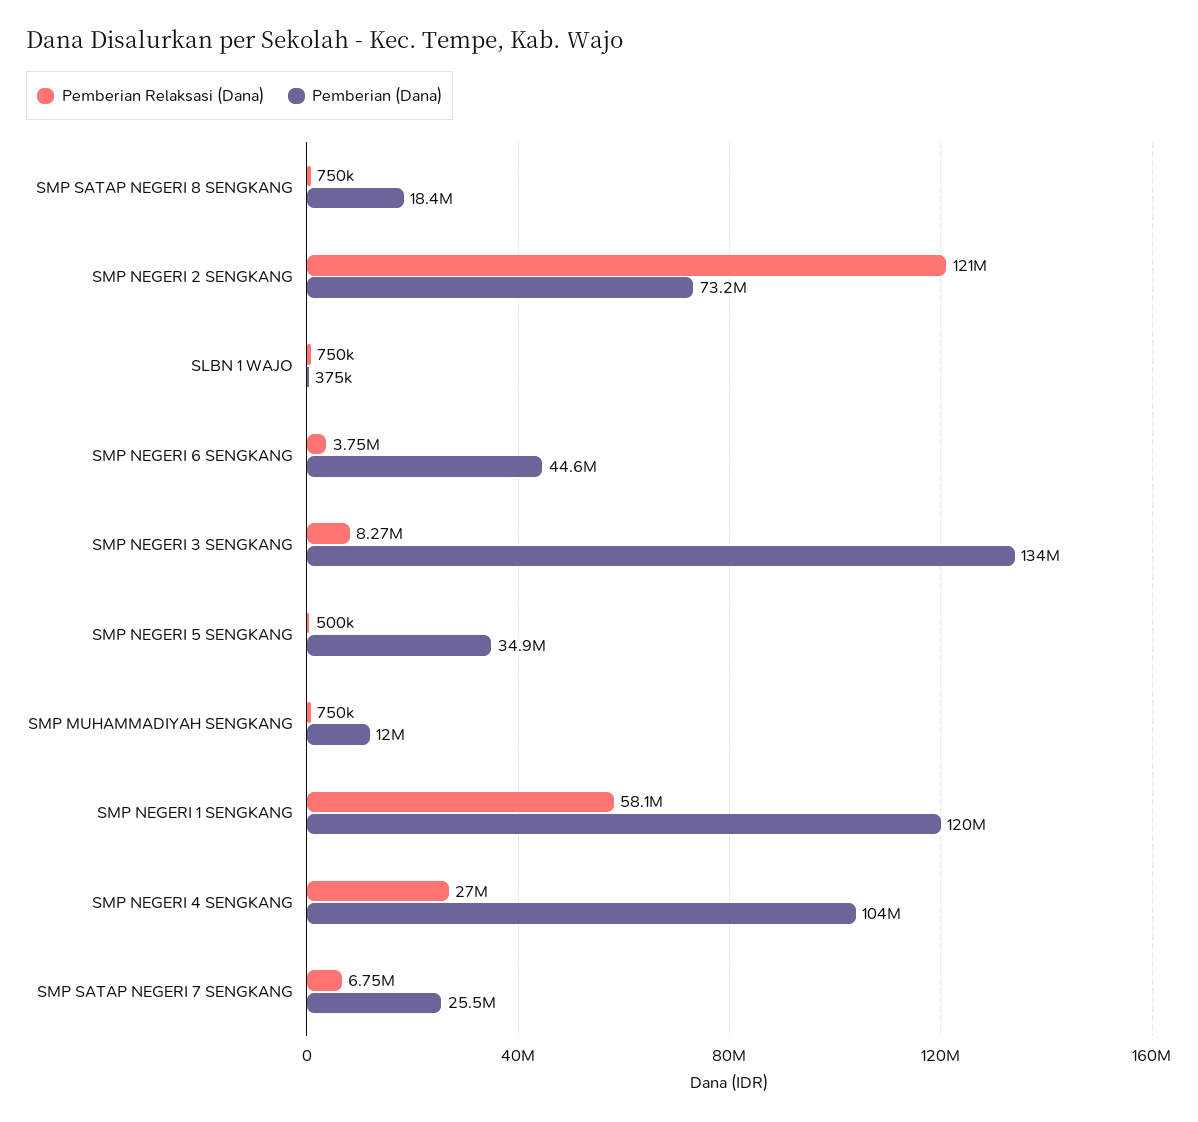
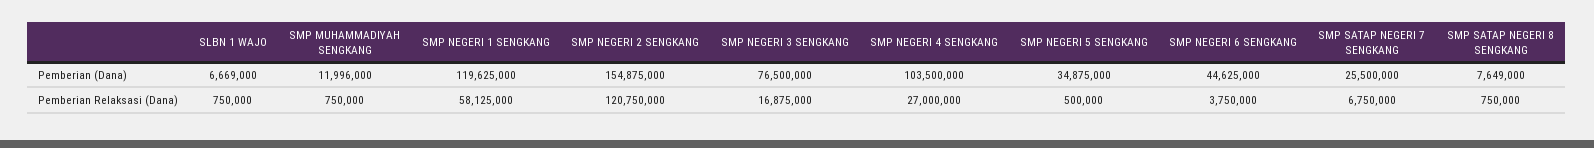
Pemberian (Dana), SMP SATAP NEGERI 8 SENGKANG: 18400000 -> 7649000
Pemberian (Dana), SMP NEGERI 2 SENGKANG: 73200000 -> 154875000
Pemberian (Dana), SLBN 1 WAJO: 375000 -> 6669000
Pemberian Relaksasi (Dana), SMP NEGERI 3 SENGKANG: 8270000 -> 16875000
Pemberian (Dana), SMP NEGERI 3 SENGKANG: 134000000 -> 76500000

